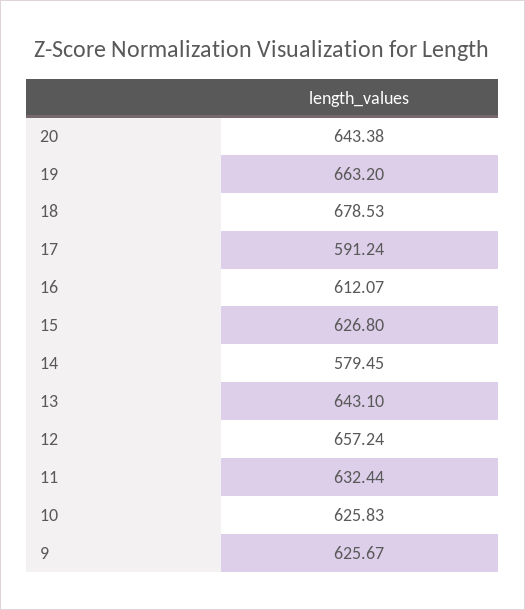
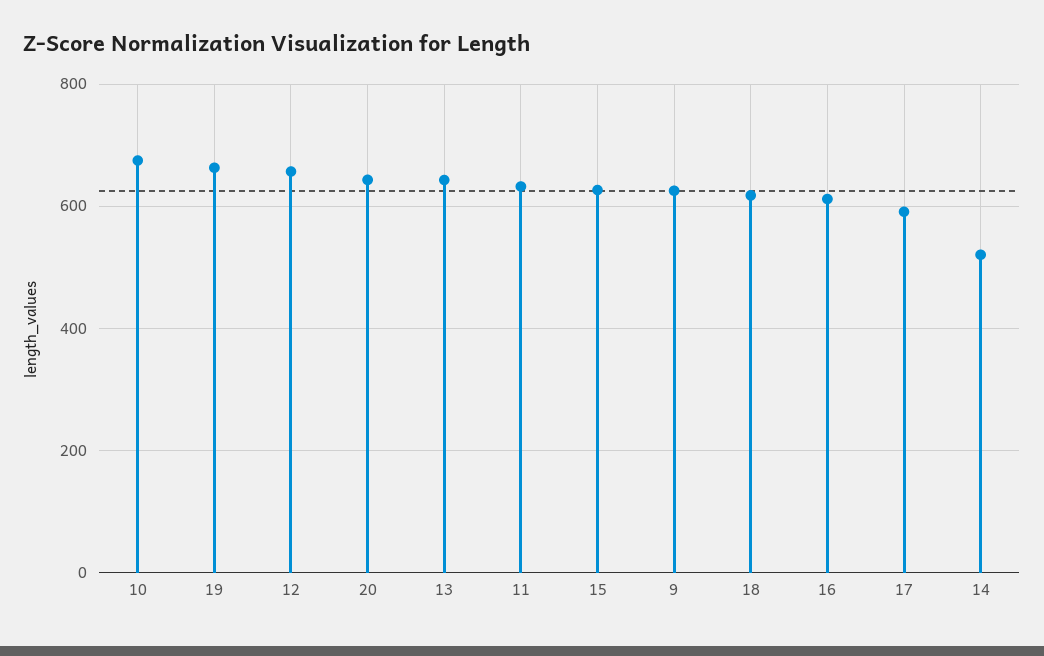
18: 678.53 -> 620
14: 579.45 -> 520
10: 625.83 -> 680

